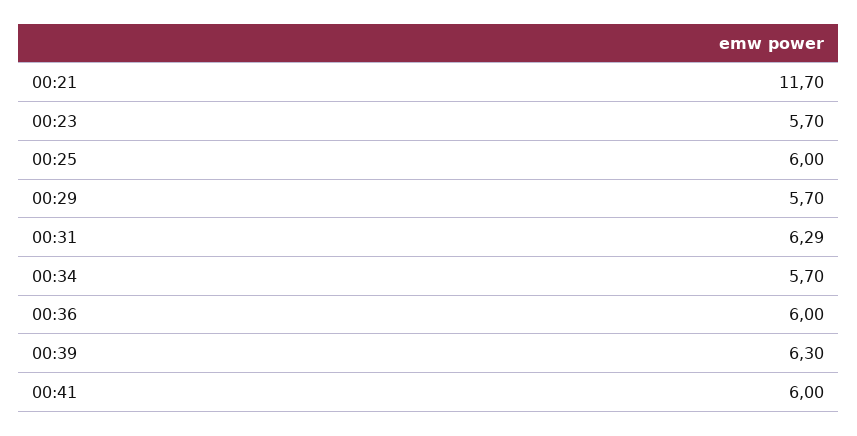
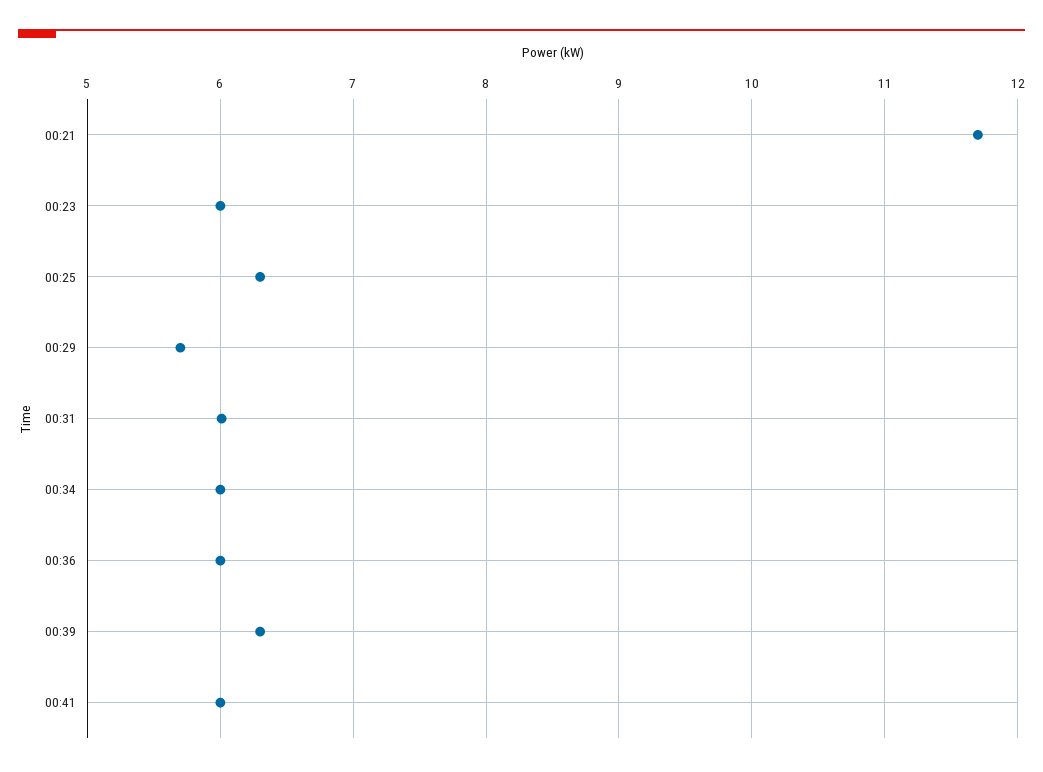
00:23: 5.7 -> 6
00:25: 6 -> 6.3
00:31: 6.29 -> 6
00:34: 5.7 -> 6

